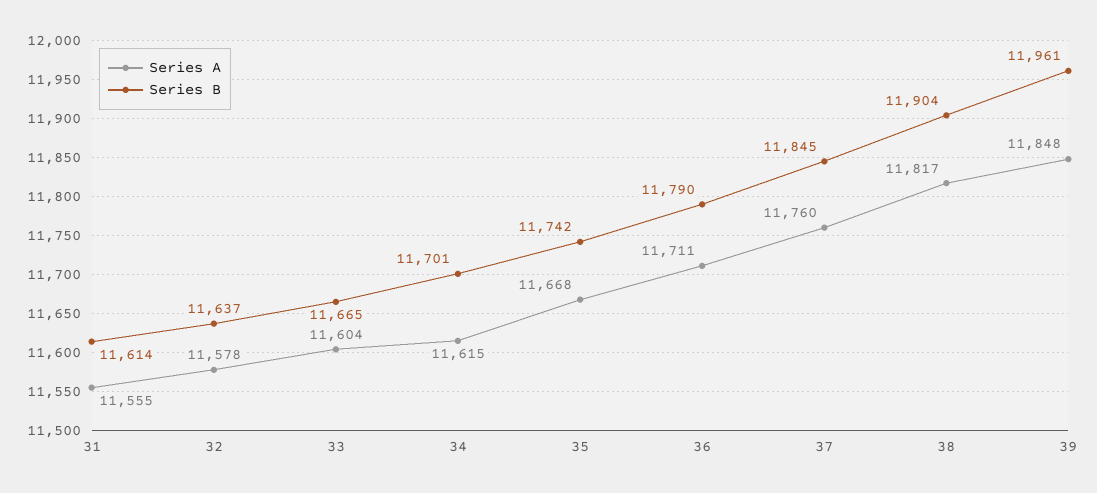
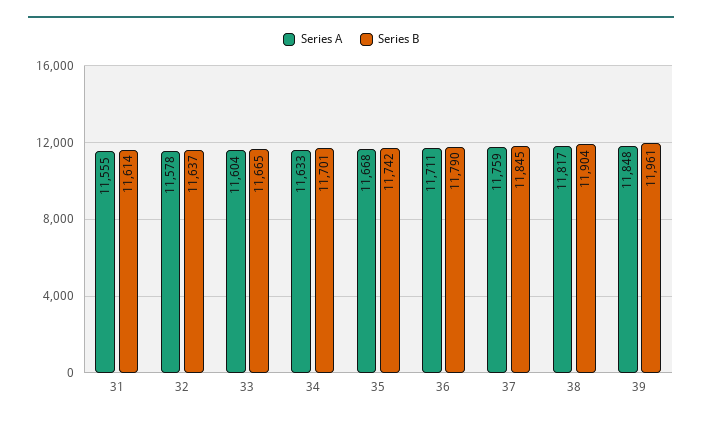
Series A, 34: 11615 -> 11633
Series A, 37: 11760 -> 11759

